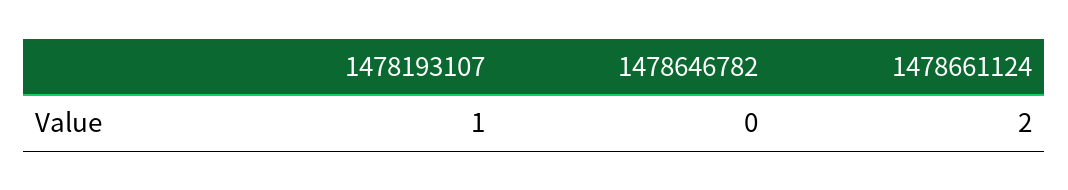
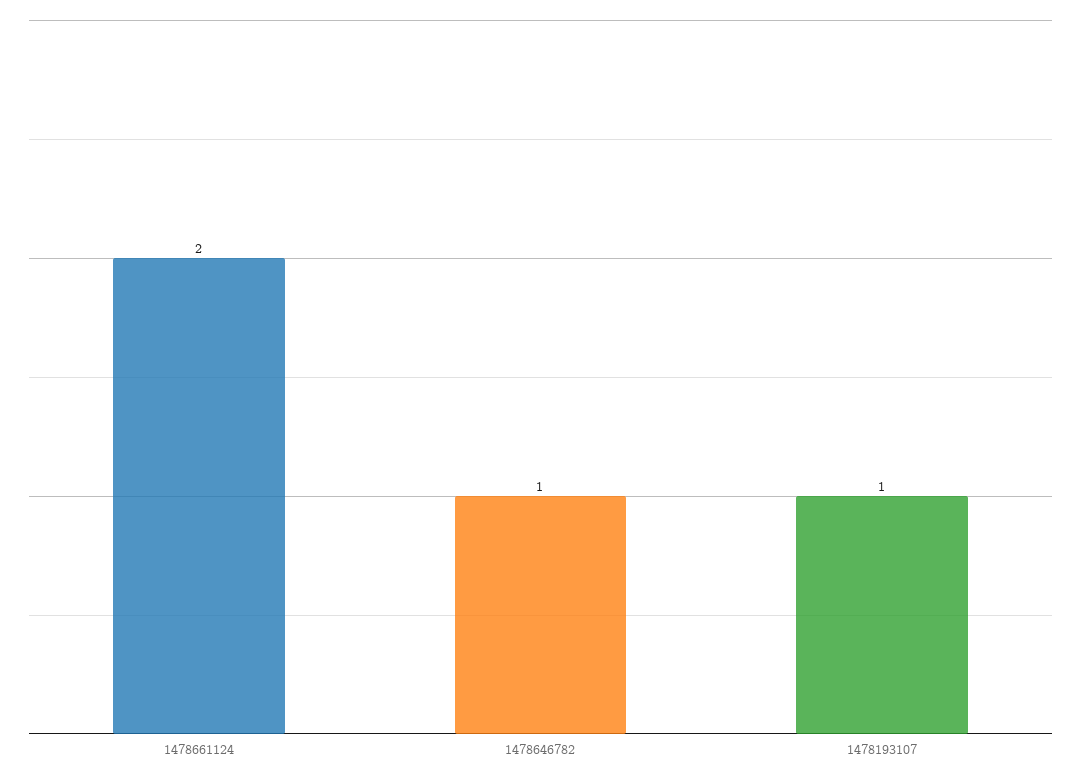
1478646782: 0 -> 1

